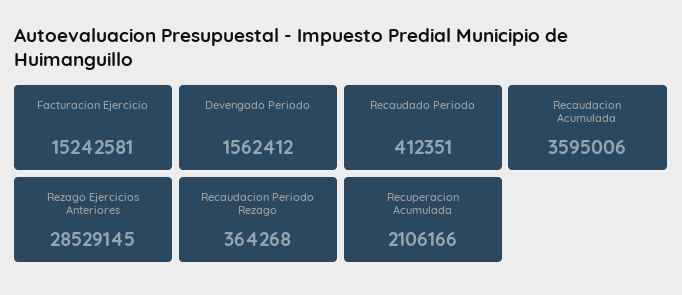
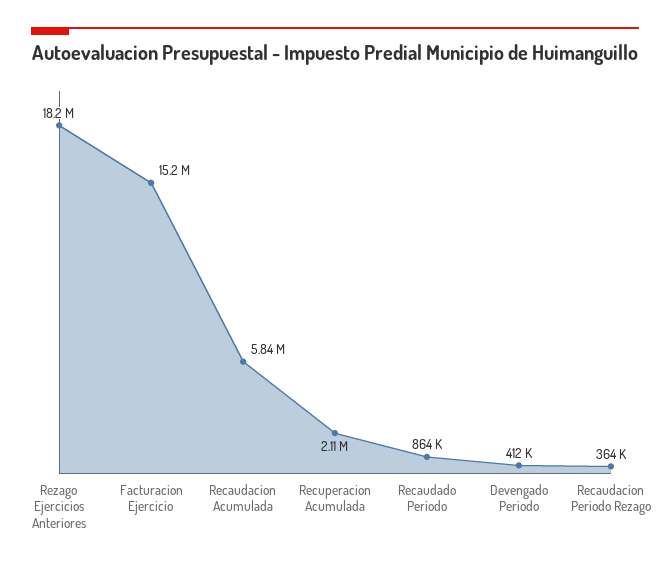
Devengado Periodo: 1562412 -> 412000
Recaudado Periodo: 412351 -> 864000
Recaudacion Acumulada: 3595006 -> 5840000
Rezago Ejercicios Anteriores: 28529145 -> 18200000

